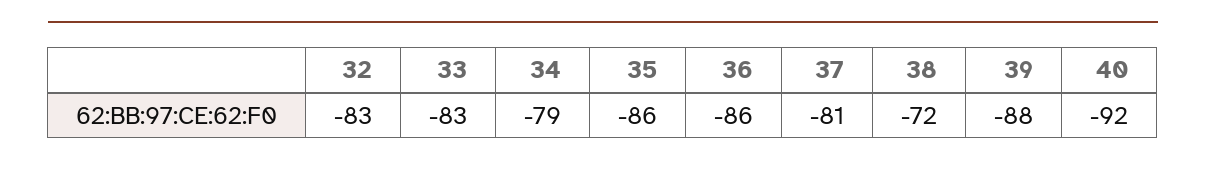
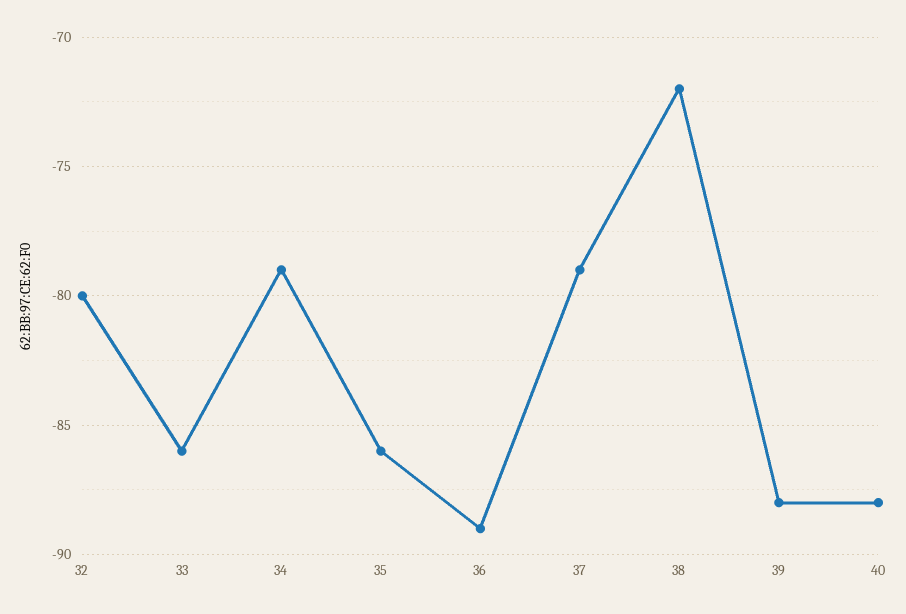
32: -83 -> -80
33: -83 -> -86
36: -86 -> -89
37: -81 -> -79
40: -92 -> -88

